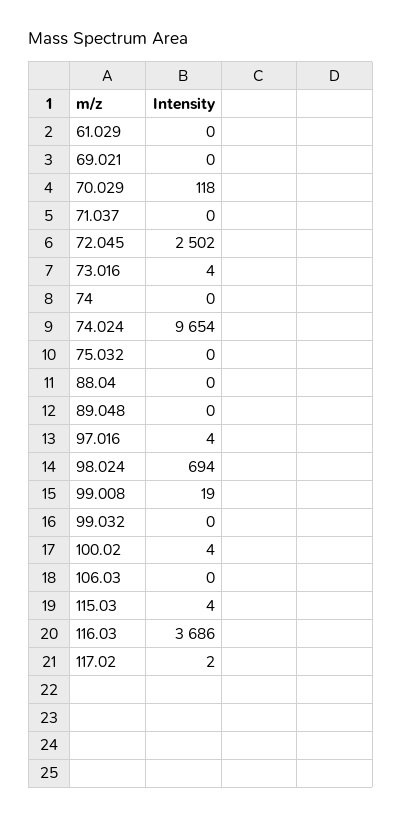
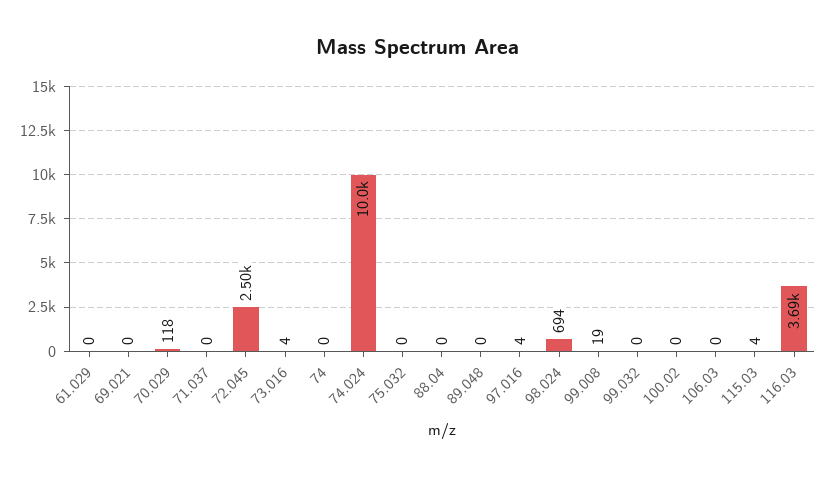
74.024: 9654 -> 10000
100.02: 4 -> 0
117.02: 2 -> none

